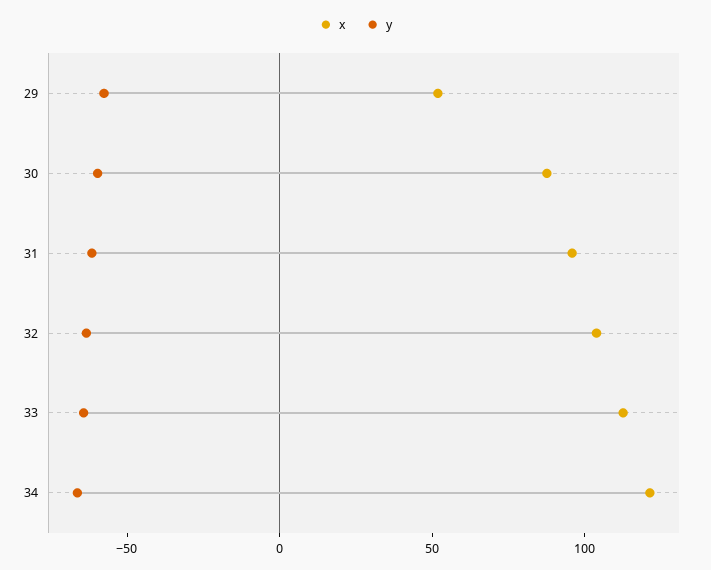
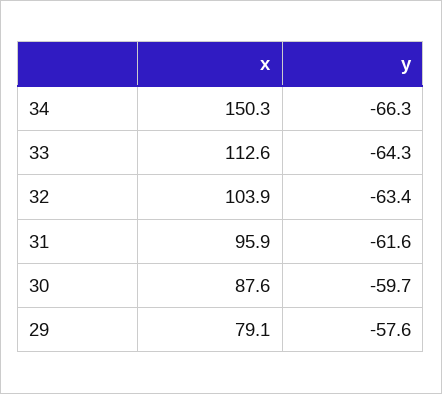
x, 29: 50 -> 79.1
x, 34: 120 -> 150.3

